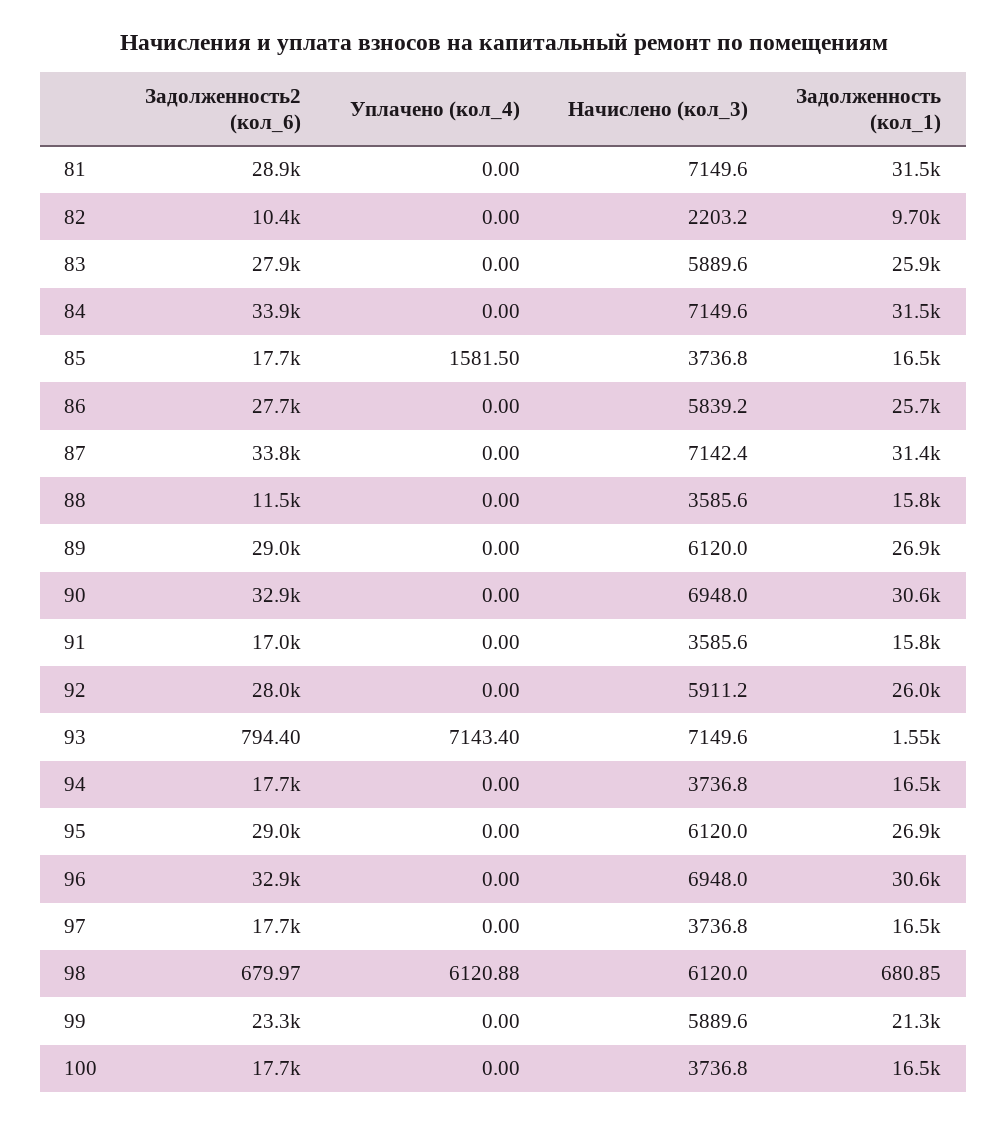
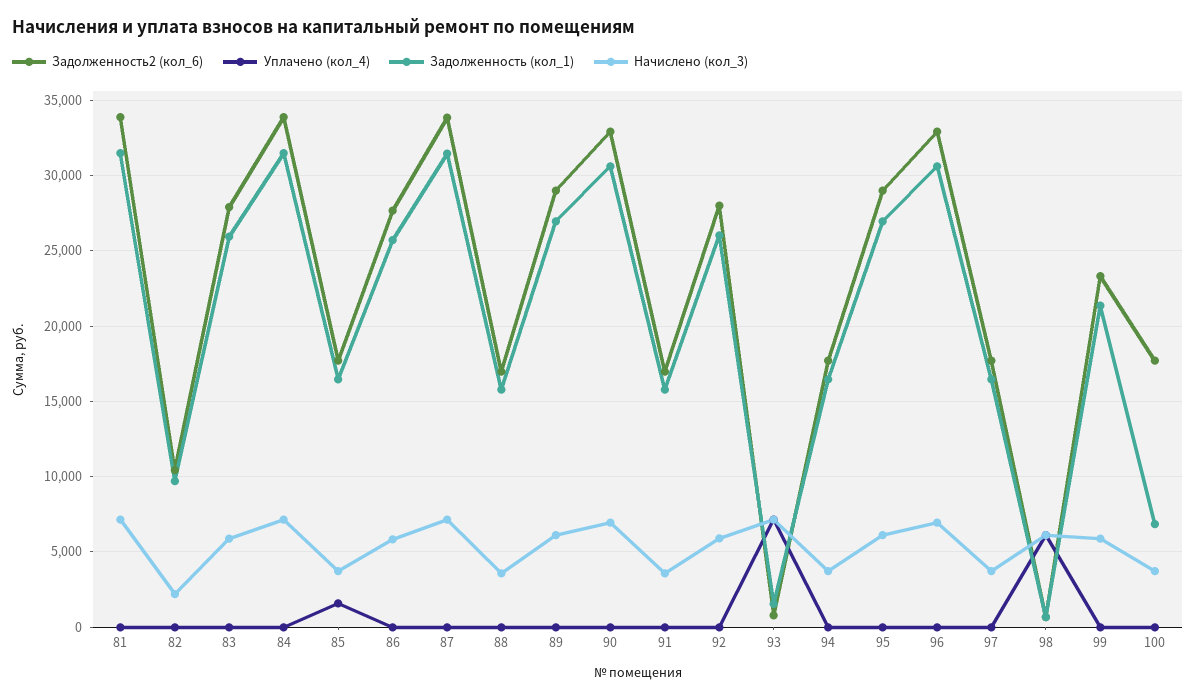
Задолженность2 (кол_6), 81: 28900 -> 34000
Задолженность2 (кол_6), 88: 11500 -> 17000
Задолженность (кол_1), 100: 16500 -> 7000

